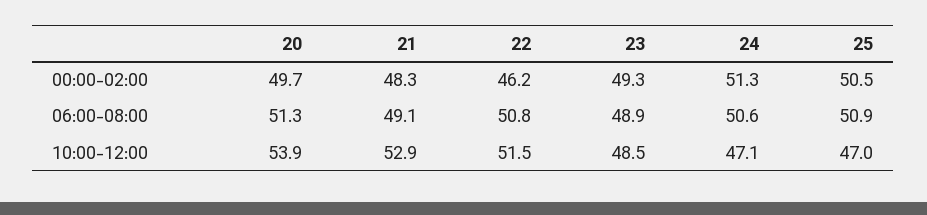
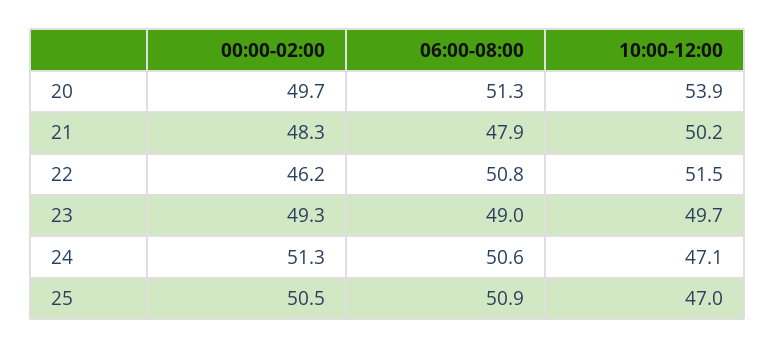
21, 06:00-08:00: 49.1 -> 47.9
23, 06:00-08:00: 48.9 -> 49
21, 10:00-12:00: 52.9 -> 50.2
23, 10:00-12:00: 48.5 -> 49.7

